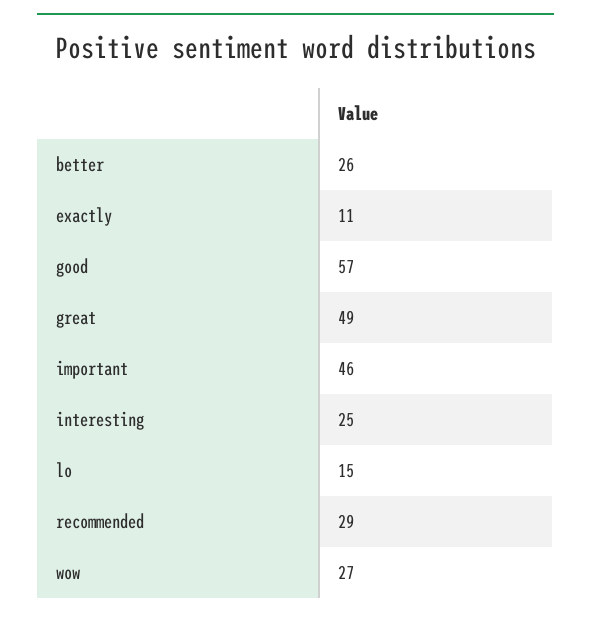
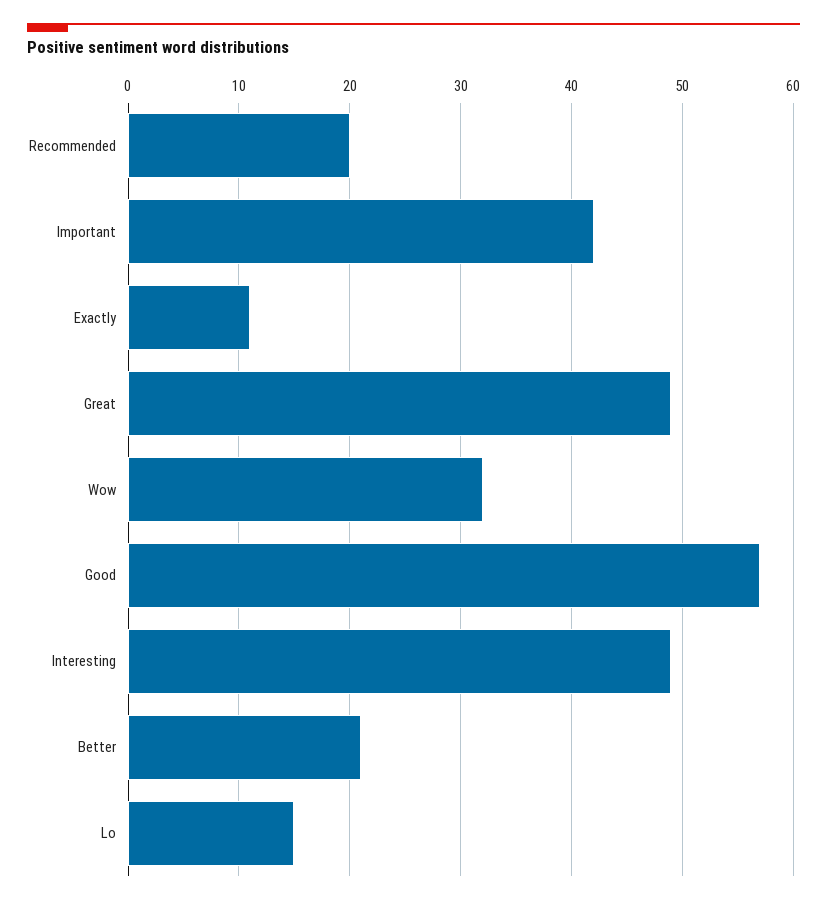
better: 26 -> 21
important: 46 -> 42
interesting: 25 -> 49
recommended: 29 -> 20
wow: 27 -> 32

